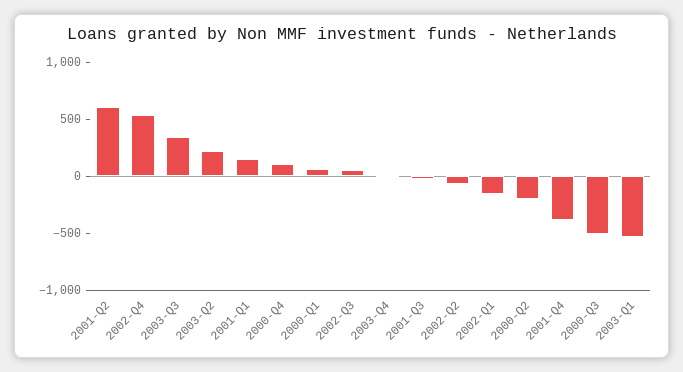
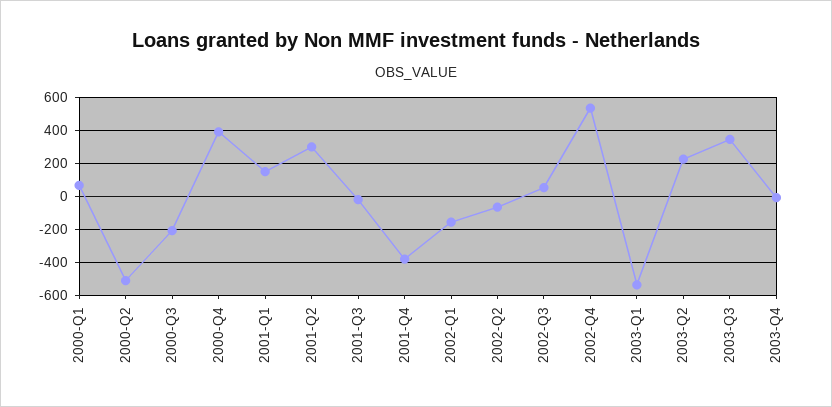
2001-Q2: 600 -> 300
2000-Q4: 100 -> 400
2000-Q2: -200 -> -500
2000-Q3: -500 -> -200

